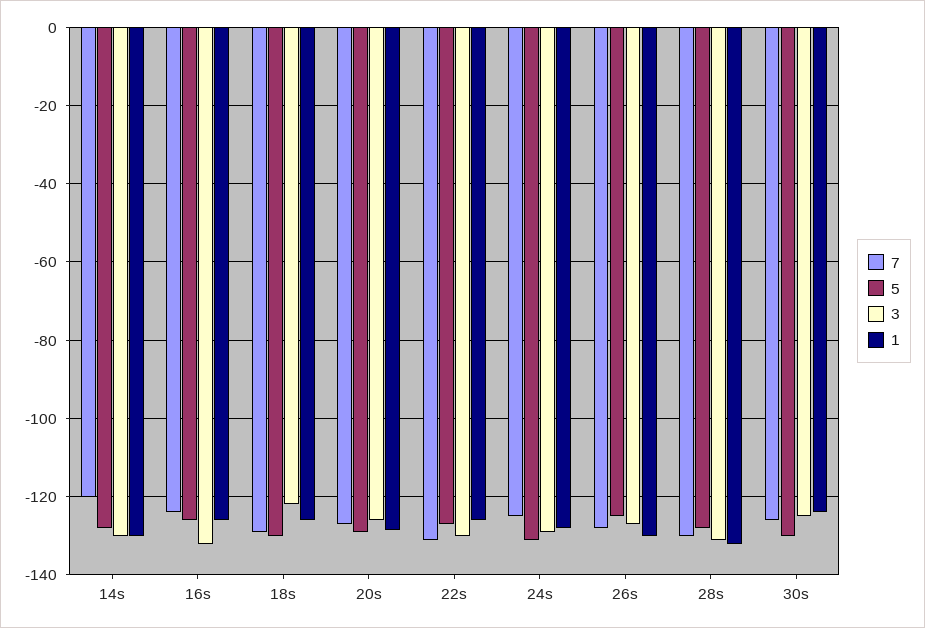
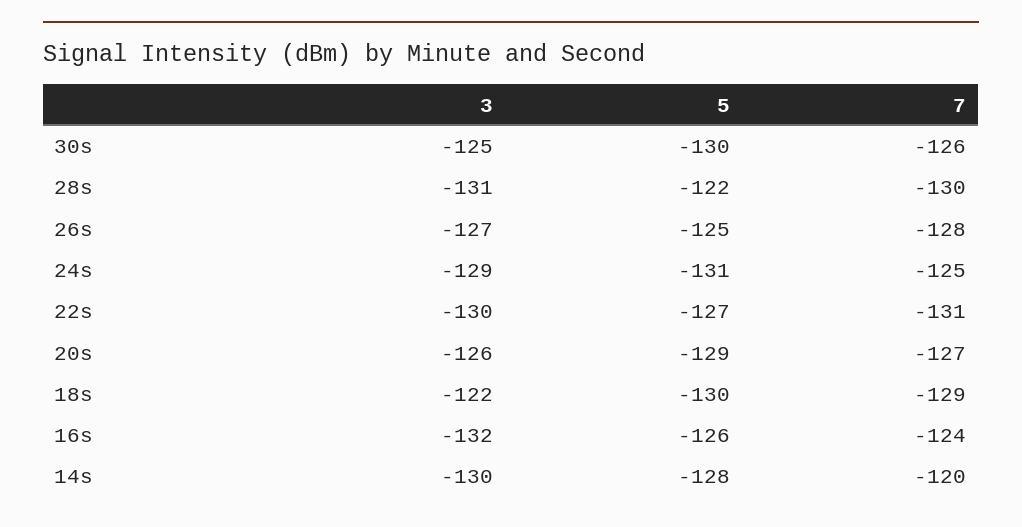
1, 14s: -130 -> none
1, 16s: -126 -> none
1, 18s: -126 -> none
1, 20s: -128 -> none
1, 22s: -126 -> none
1, 24s: -128 -> none
1, 26s: -130 -> none
5, 28s: -128 -> -122
1, 28s: -132 -> none
1, 30s: -124 -> none

